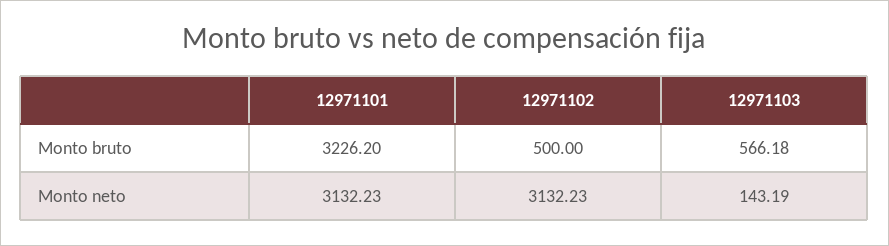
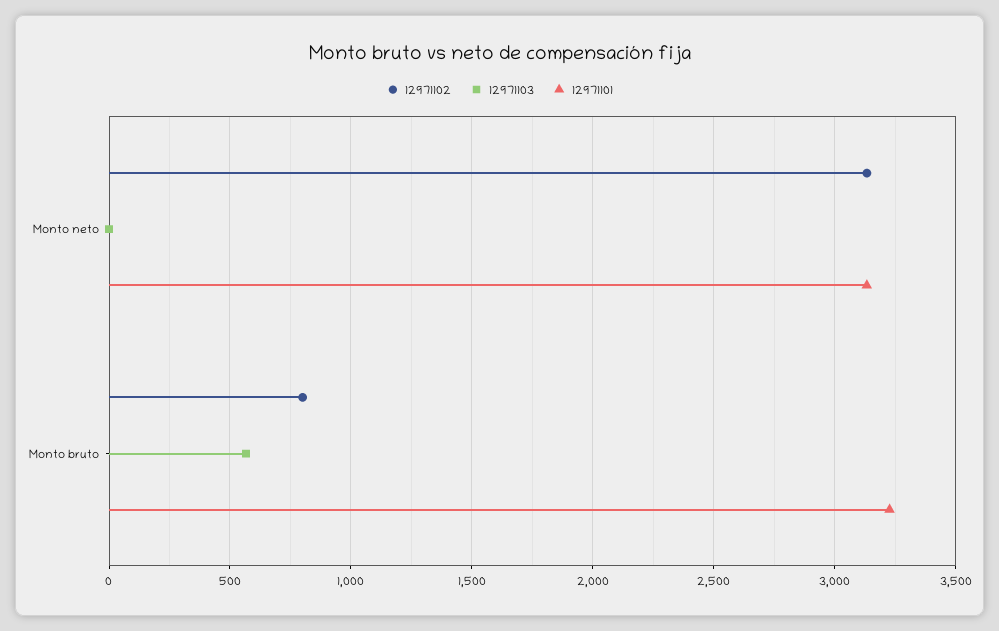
12971102, Monto bruto: 500 -> 800
12971103, Monto neto: 143.19 -> 0

